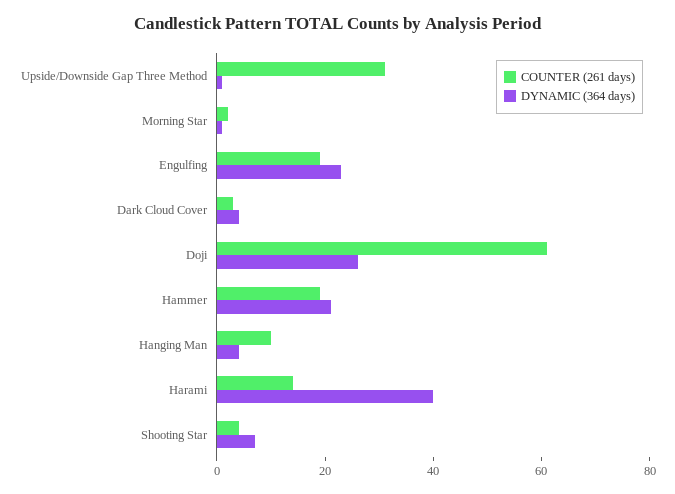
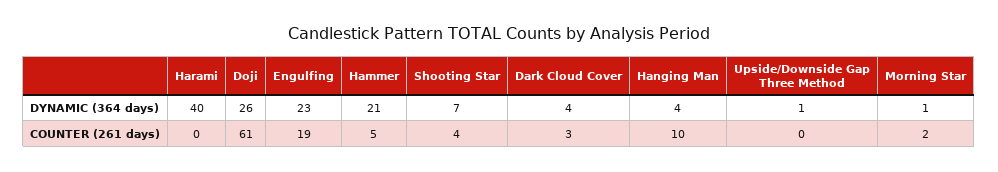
COUNTER (261 days), Upside/Downside Gap Three Method: 30 -> 0
COUNTER (261 days), Hammer: 20 -> 5
COUNTER (261 days), Harami: 15 -> 0

